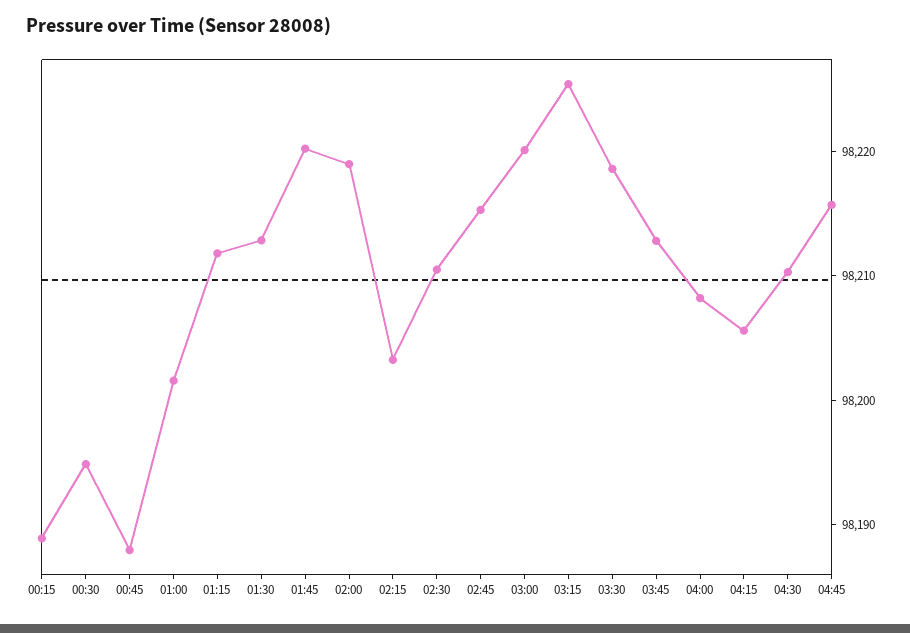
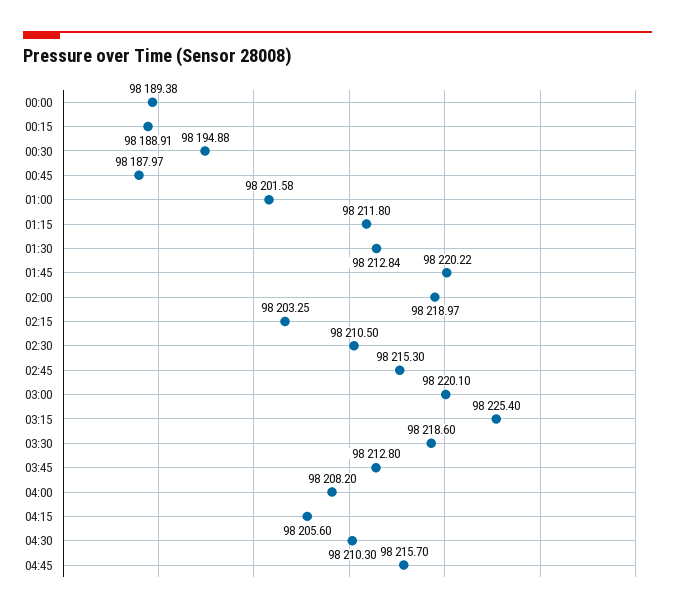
00:00: none -> 98189.38

